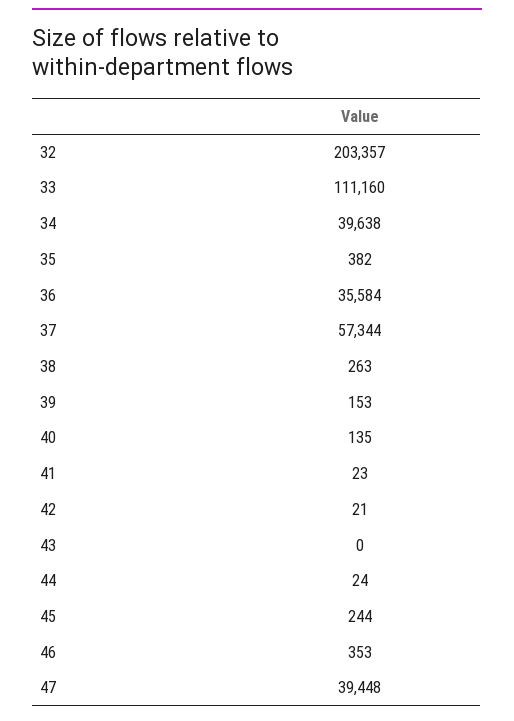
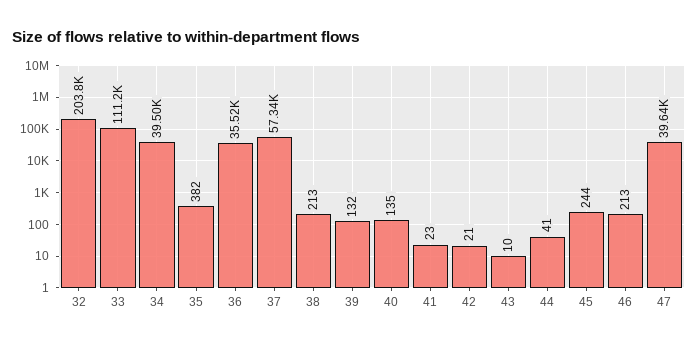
32: 203357 -> 203800
34: 39638 -> 39500
36: 35584 -> 35520
38: 263 -> 213
39: 153 -> 132
43: 0 -> 10
44: 24 -> 41
46: 353 -> 213
47: 39448 -> 39640

